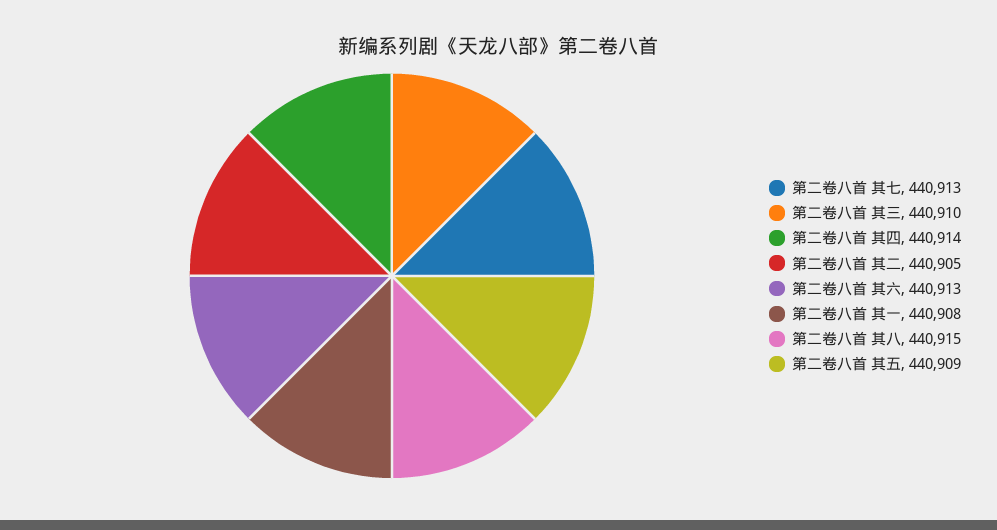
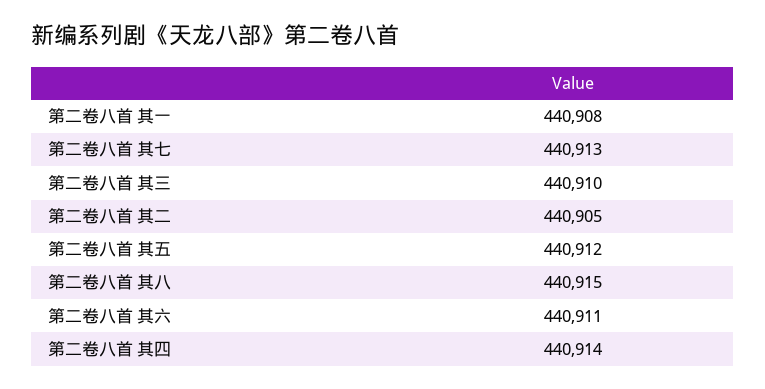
第二卷八首 其六: 440913 -> 440911
第二卷八首 其五: 440909 -> 440912

